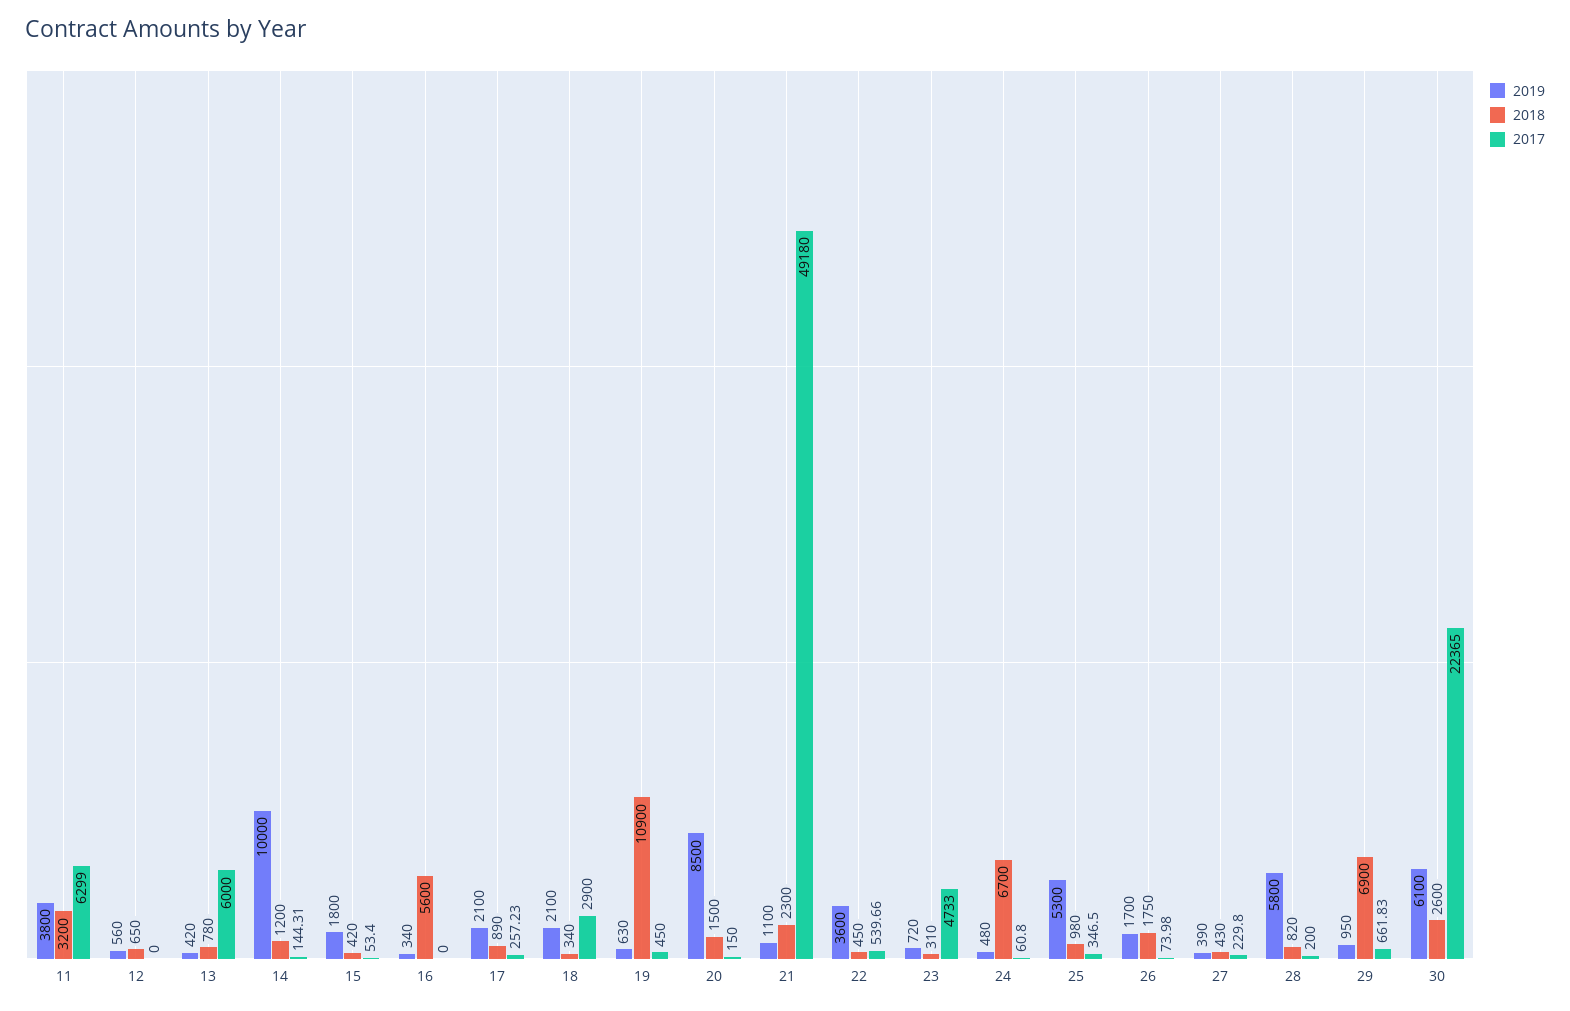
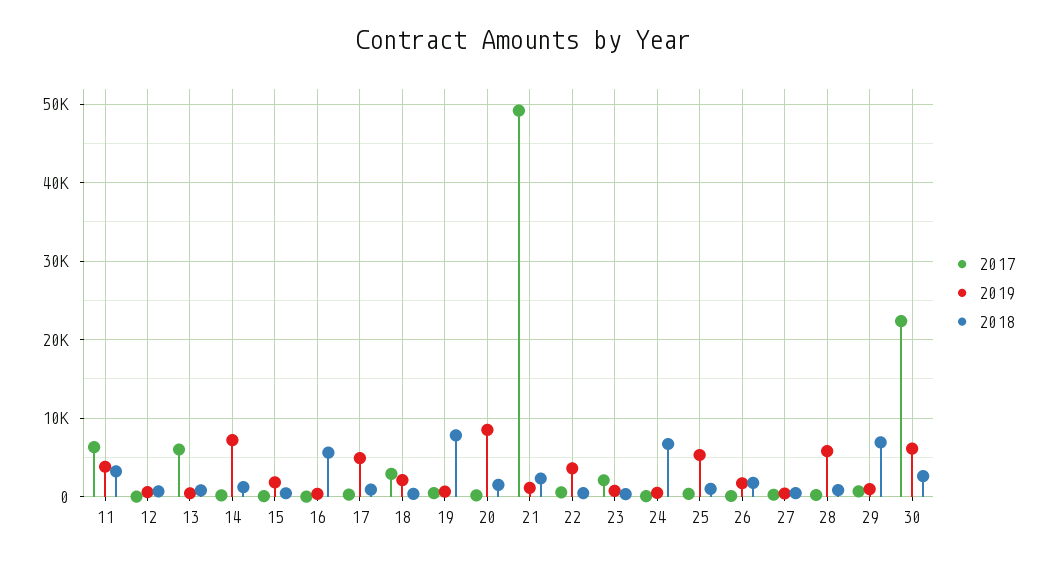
2019, 14: 10000 -> 7000
2019, 17: 2100 -> 5000
2018, 19: 10900 -> 8000
2017, 23: 4733 -> 2000

